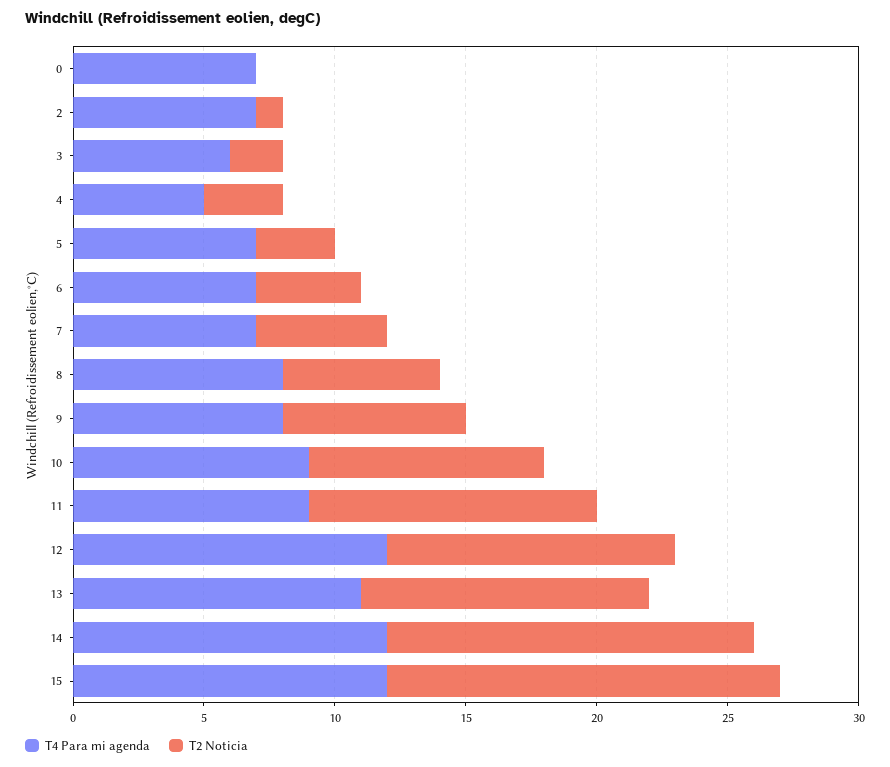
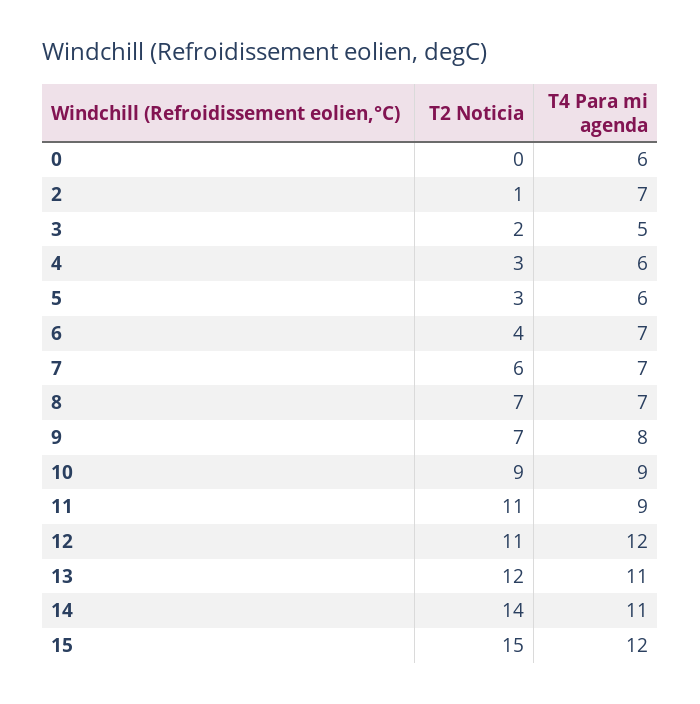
T4 Para mi agenda, 0: 7 -> 6
T4 Para mi agenda, 3: 6 -> 5
T4 Para mi agenda, 4: 5 -> 6
T4 Para mi agenda, 5: 7 -> 6
T2 Noticia, 7: 5 -> 6
T4 Para mi agenda, 8: 8 -> 7
T2 Noticia, 8: 6 -> 7
T2 Noticia, 13: 11 -> 12
T4 Para mi agenda, 14: 12 -> 11

